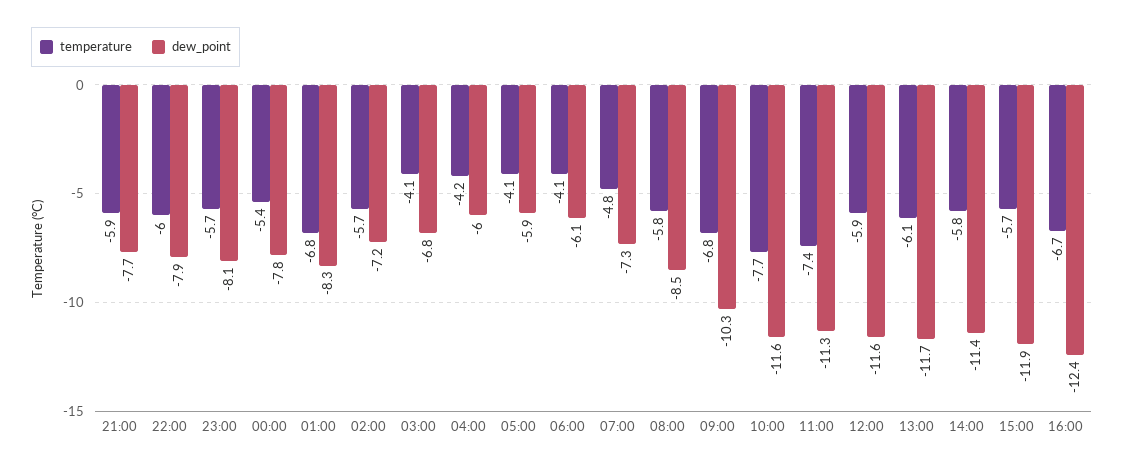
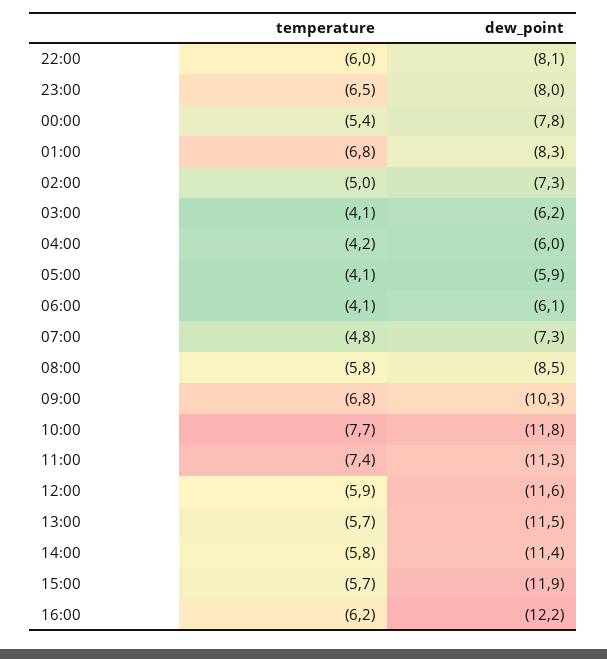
temperature, 21:00: -5.9 -> none
dew_point, 21:00: -7.7 -> none
dew_point, 22:00: -7.9 -> -8.1
temperature, 23:00: -5.7 -> -6.5
dew_point, 23:00: -8.1 -> -8
temperature, 02:00: -5.7 -> -5
dew_point, 02:00: -7.2 -> -7.3
dew_point, 03:00: -6.8 -> -6.2
dew_point, 10:00: -11.6 -> -11.8
temperature, 13:00: -6.1 -> -5.7
dew_point, 13:00: -11.7 -> -11.5
temperature, 16:00: -6.7 -> -6.2
dew_point, 16:00: -12.4 -> -12.2

